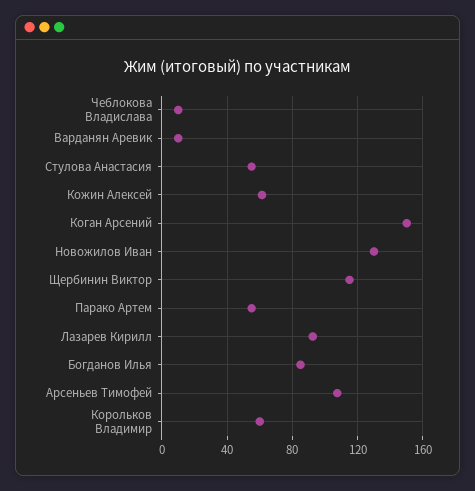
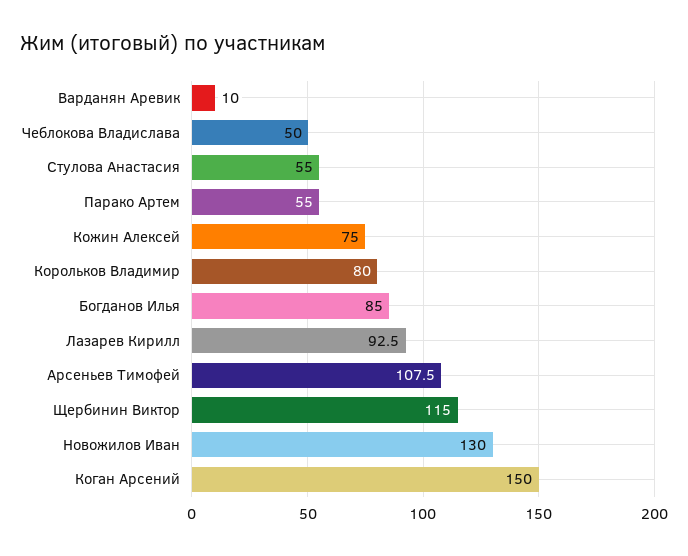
Чеблокова Владислава: 10 -> 50
Кожин Алексей: 60 -> 75
Корольков Владимир: 60 -> 80

